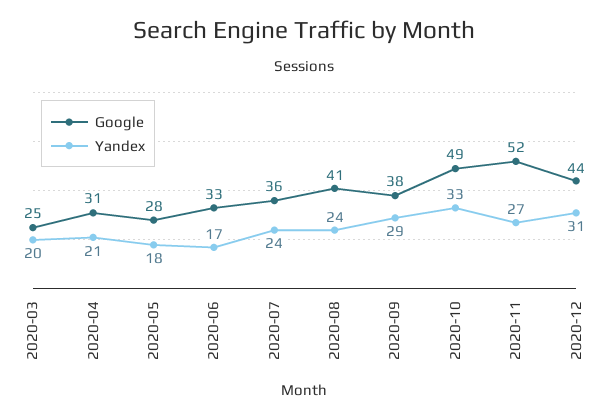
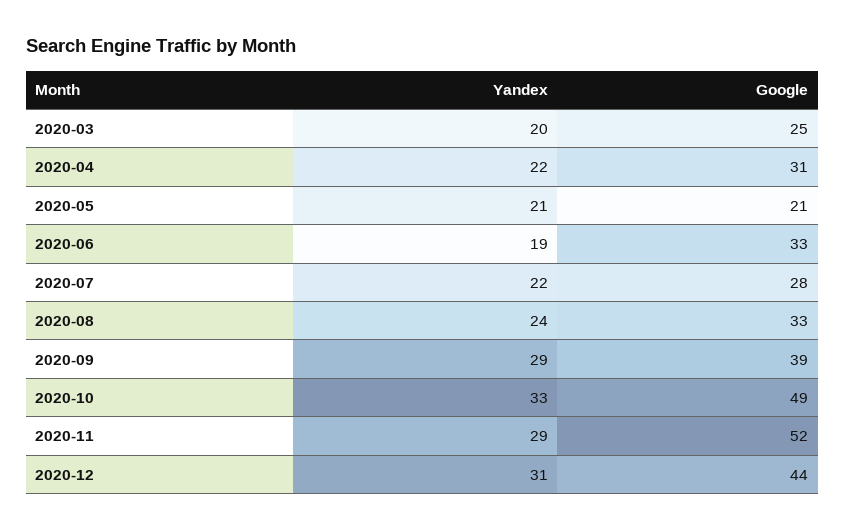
Yandex, 2020-04: 21 -> 22
Google, 2020-05: 28 -> 21
Yandex, 2020-05: 18 -> 21
Yandex, 2020-06: 17 -> 19
Google, 2020-07: 36 -> 28
Yandex, 2020-07: 24 -> 22
Google, 2020-08: 41 -> 33
Google, 2020-09: 38 -> 39
Yandex, 2020-11: 27 -> 29

